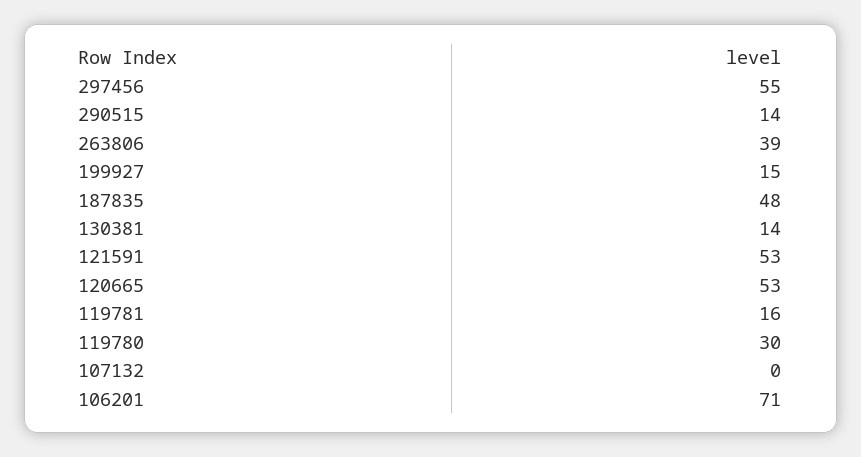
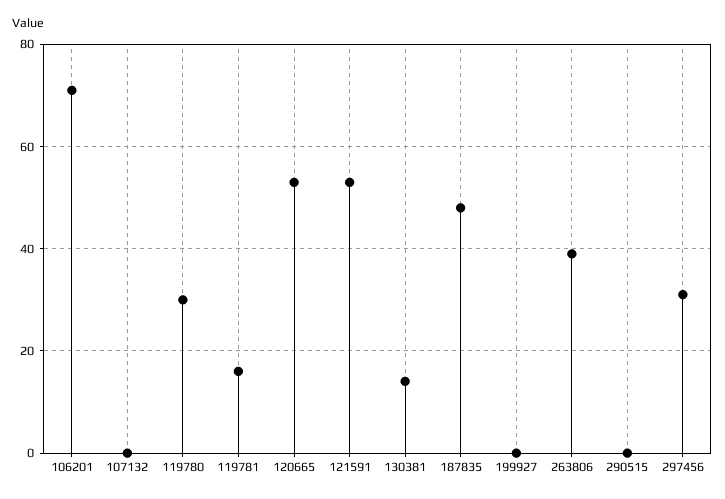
297456: 55 -> 30
290515: 14 -> 0
199927: 15 -> 0

